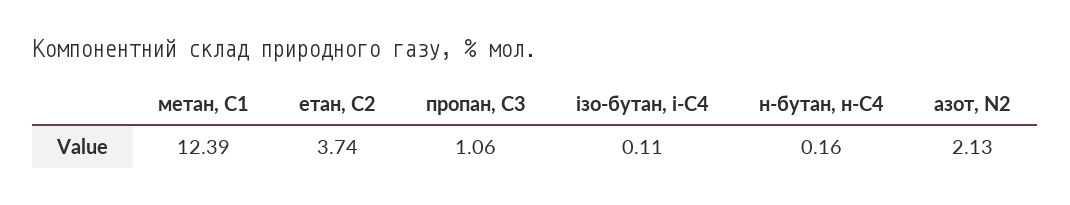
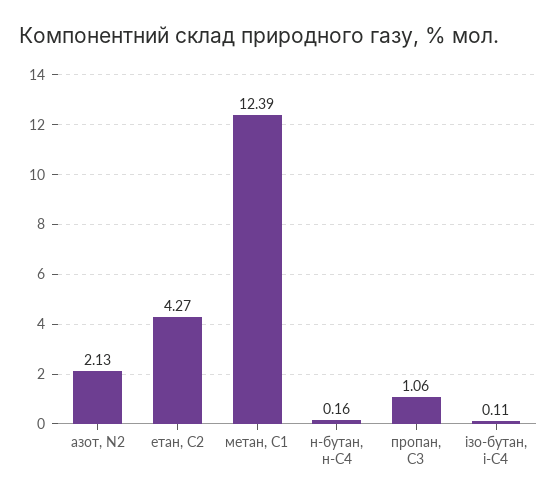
етан, С2: 3.74 -> 4.27

